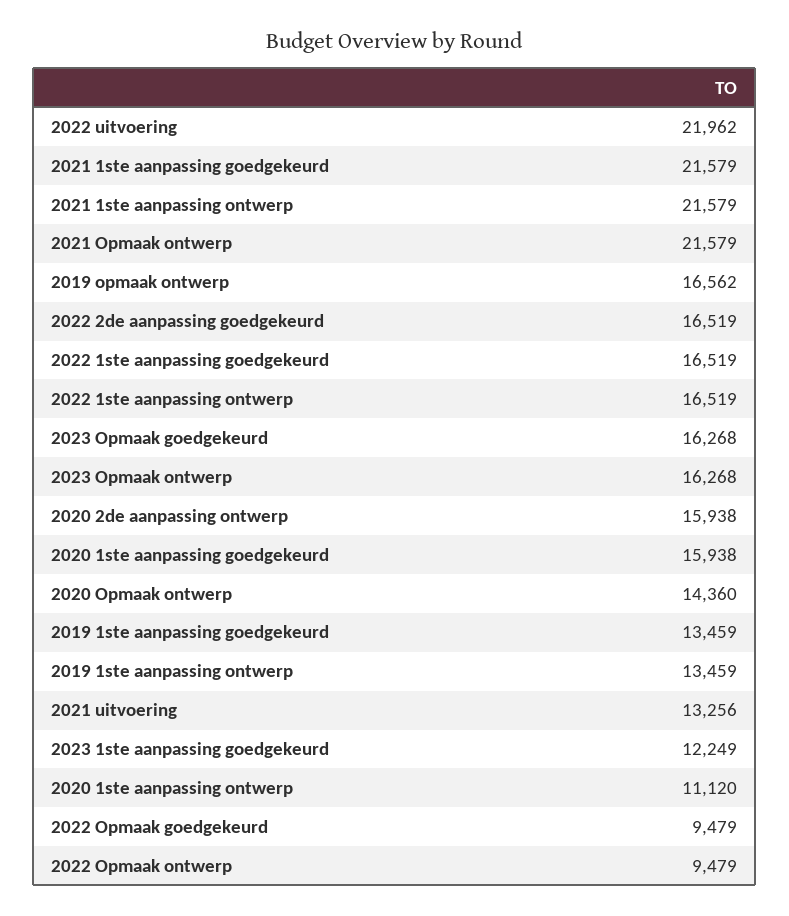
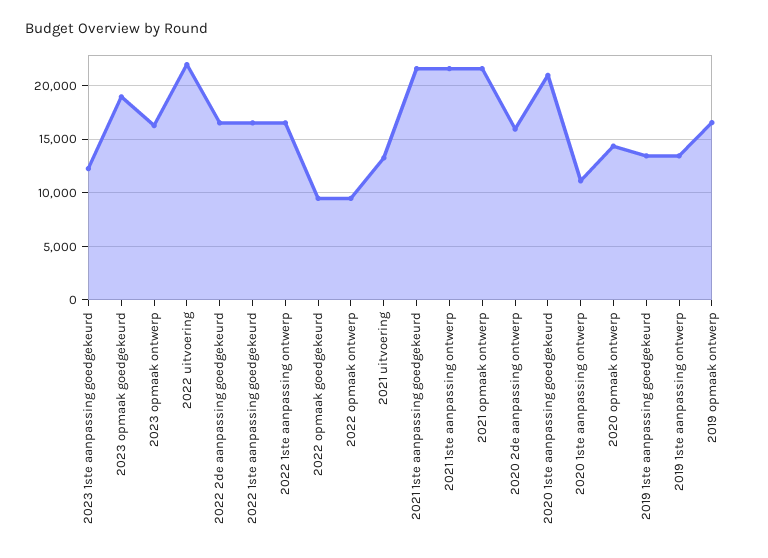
2023 Opmaak goedgekeurd: 16268 -> 19000
2020 1ste aanpassing goedgekeurd: 15938 -> 21000

